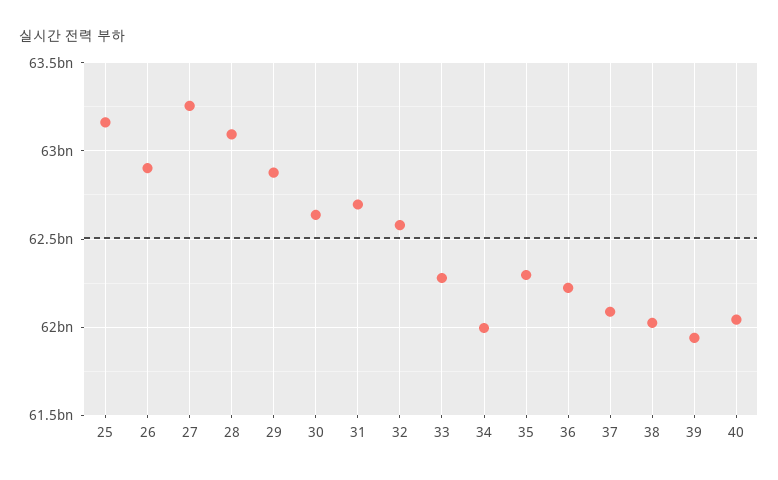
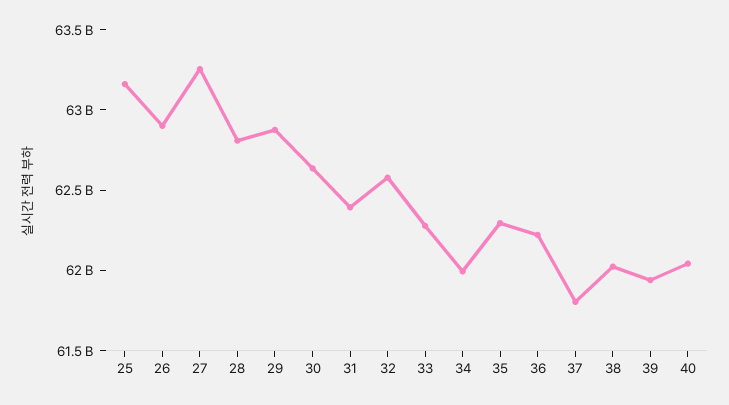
28: 63100000000 -> 62800000000
31: 62700000000 -> 62400000000
37: 62100000000 -> 61800000000

